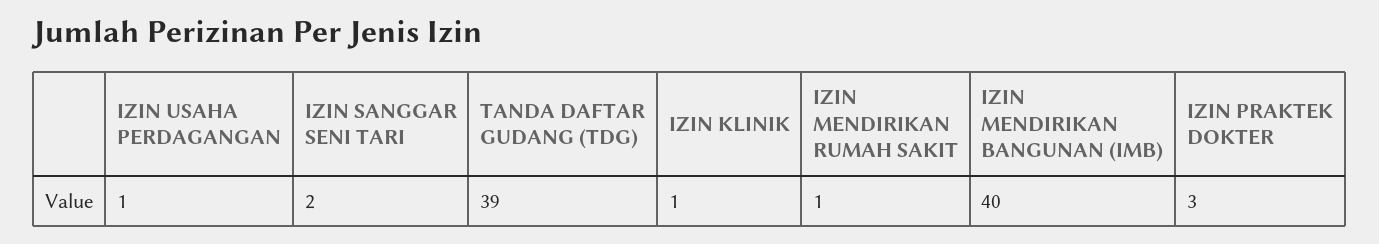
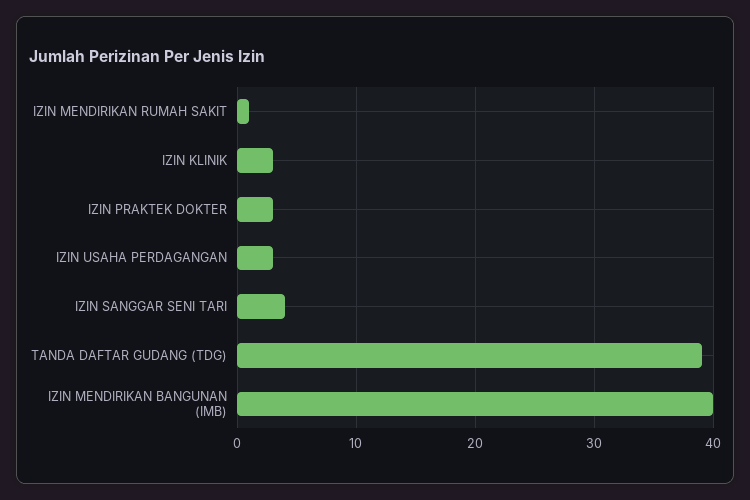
IZIN USAHA PERDAGANGAN: 1 -> 3
IZIN SANGGAR SENI TARI: 2 -> 4
IZIN KLINIK: 1 -> 3

